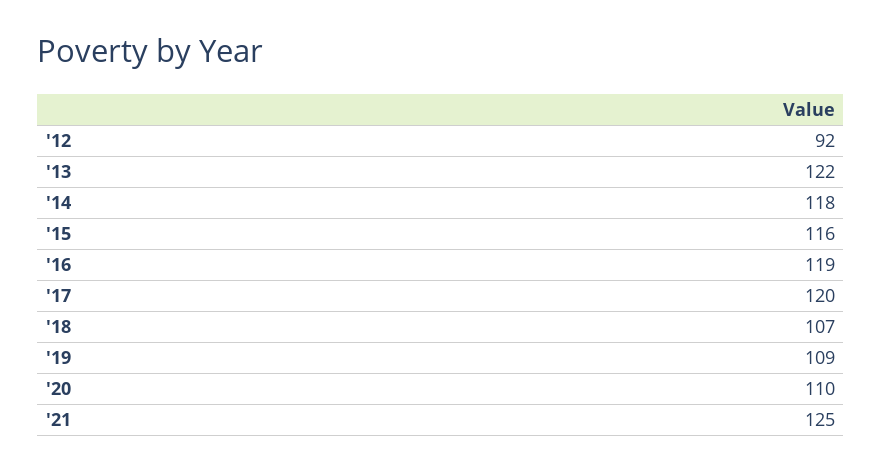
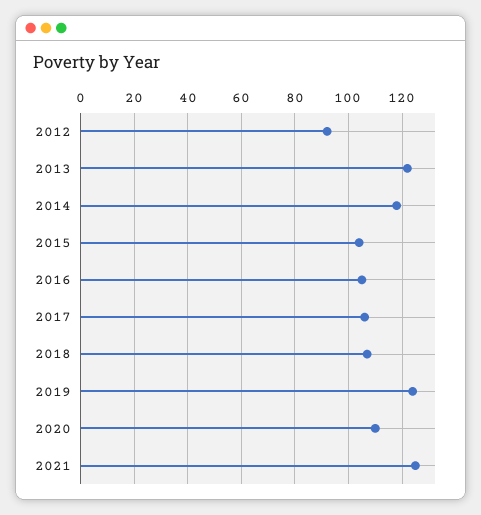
'15: 116 -> 105
'16: 119 -> 105
'17: 120 -> 105
'19: 109 -> 125

